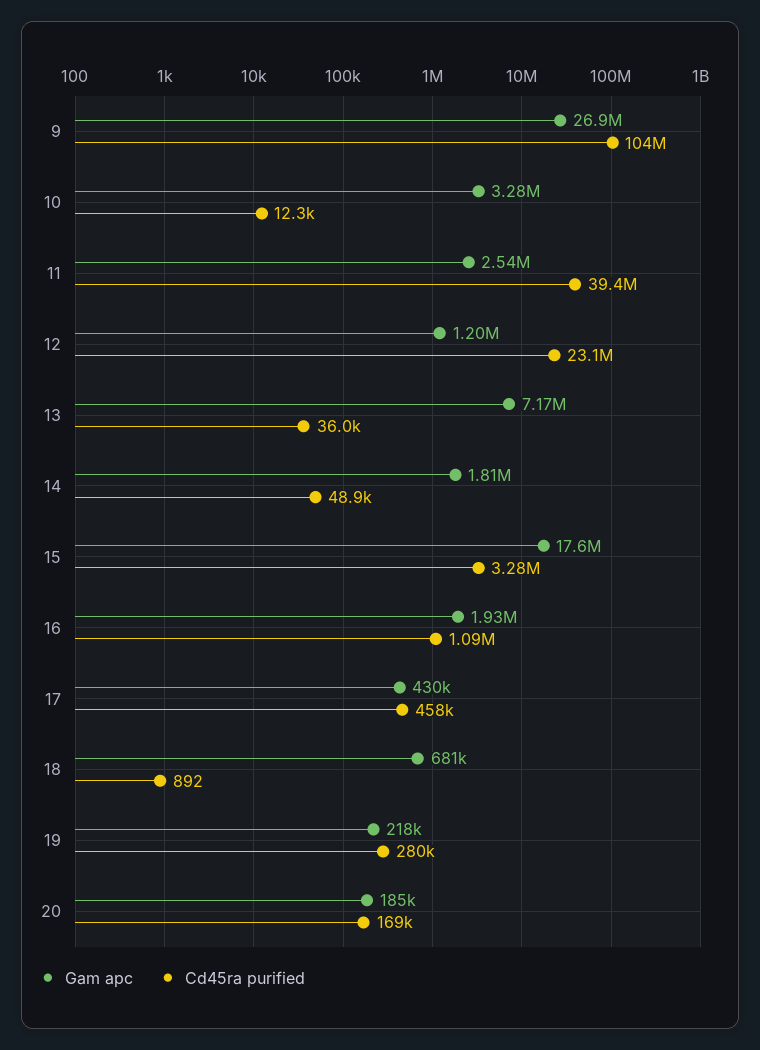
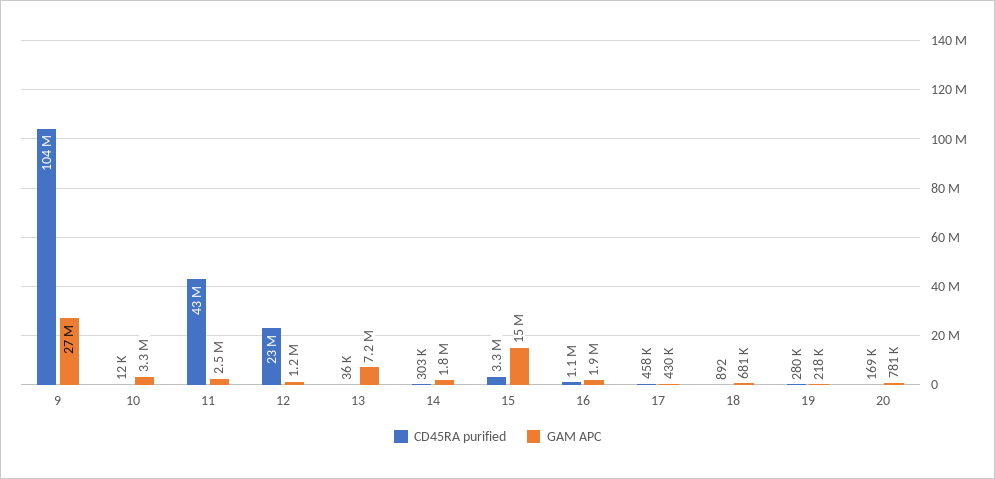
Cd45ra purified, 11: 39400000 -> 43000000
Cd45ra purified, 14: 48900 -> 303000
Gam apc, 15: 17600000 -> 15000000
Gam apc, 20: 185000 -> 781000

